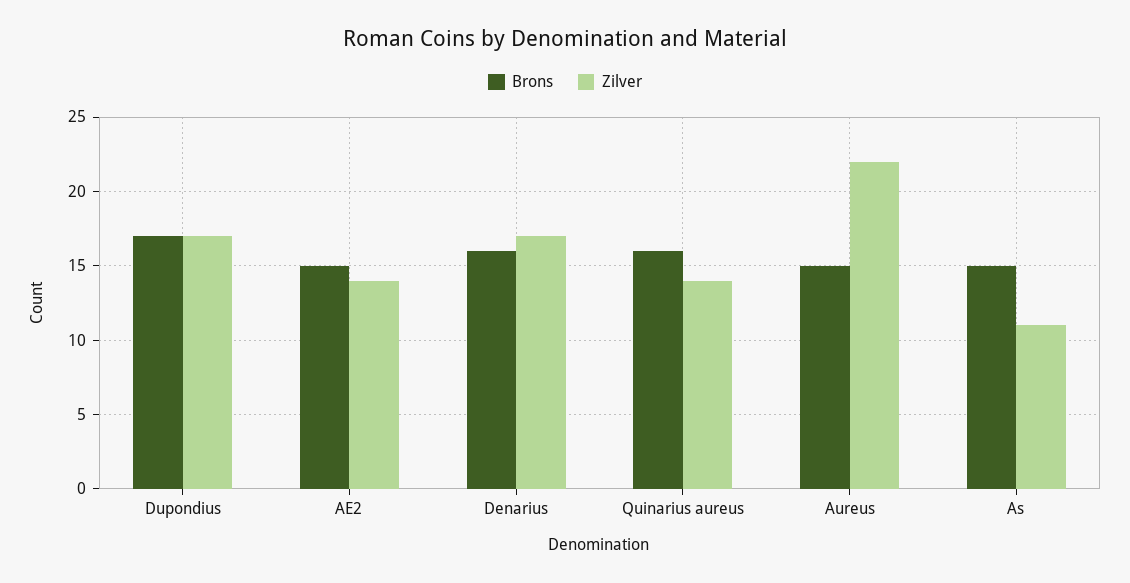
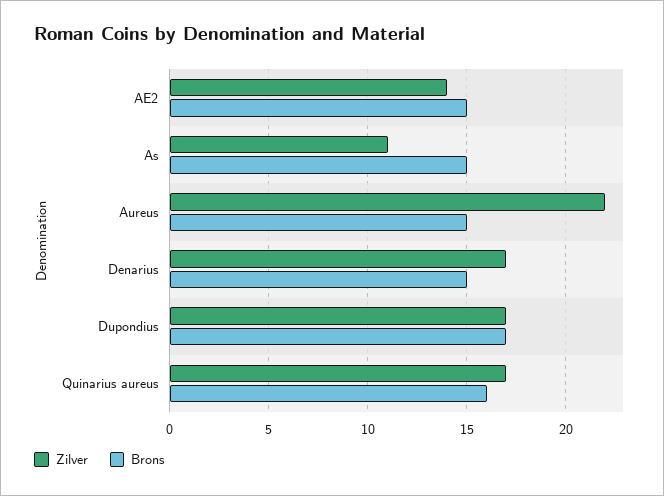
Brons, Denarius: 16 -> 15
Zilver, Quinarius aureus: 14 -> 17

